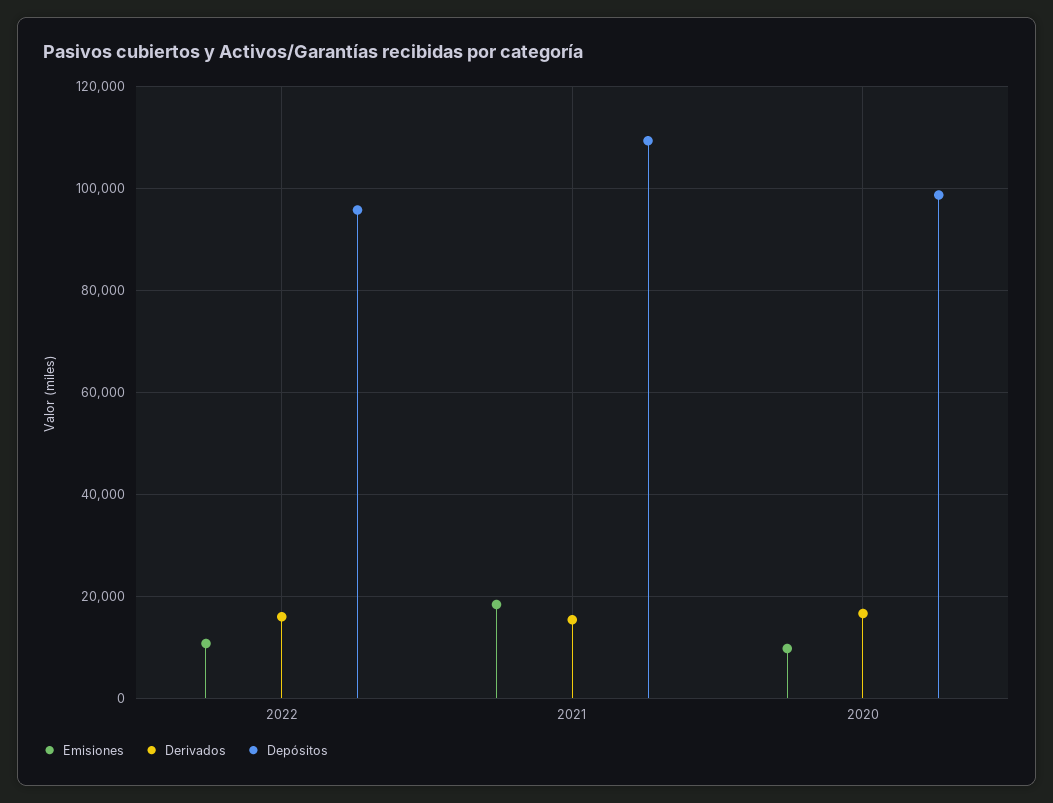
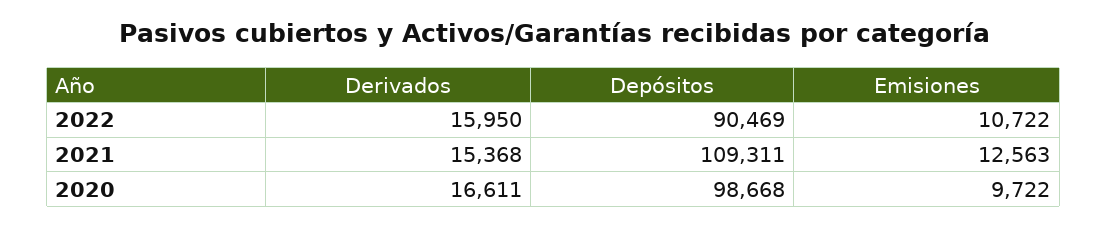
Depósitos, 2022: 96000 -> 90469
Emisiones, 2021: 18000 -> 12563

